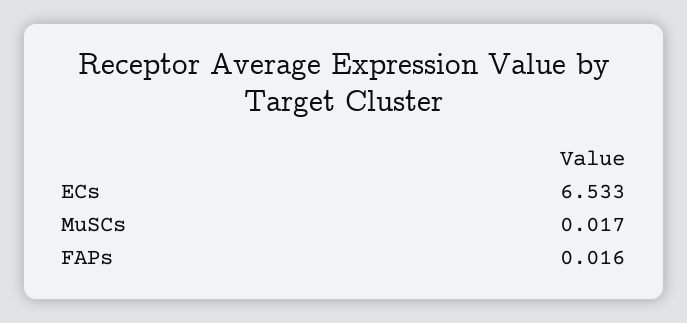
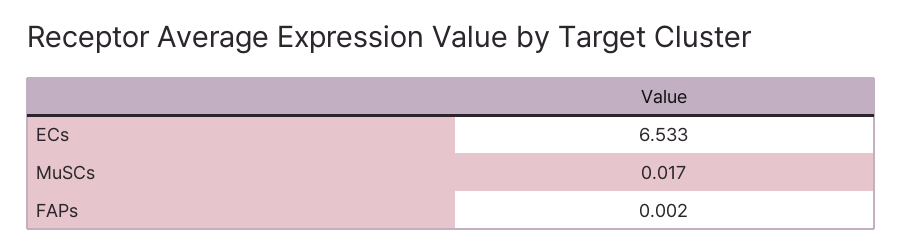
FAPs: 0.016 -> 0.002

